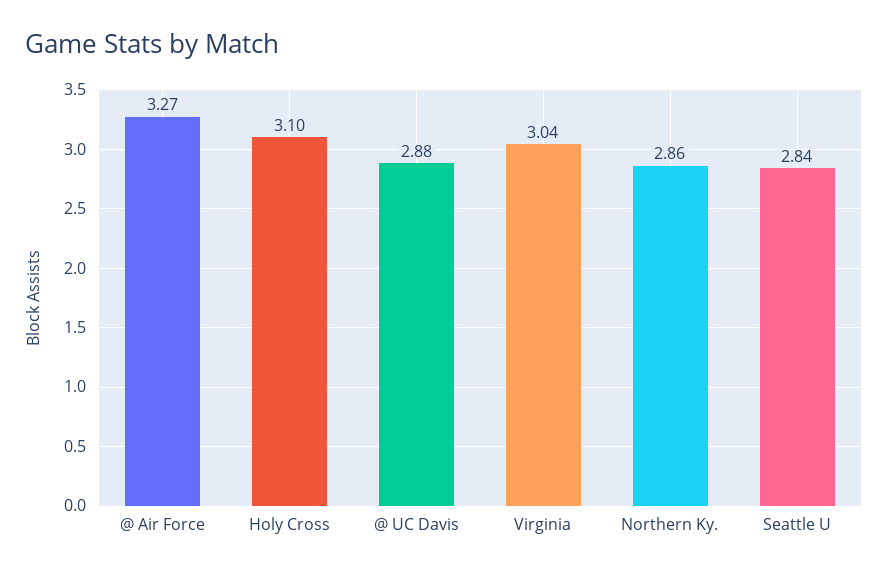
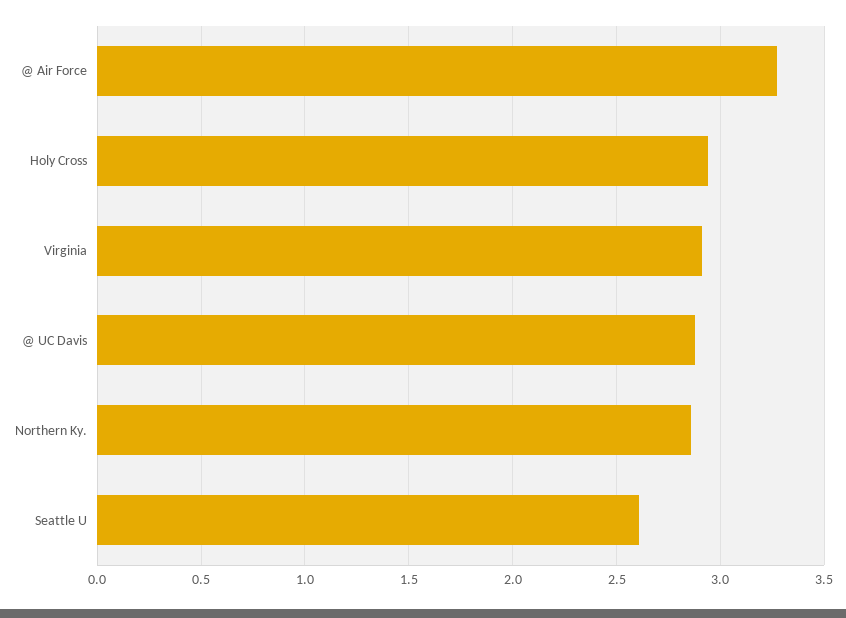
Holy Cross: 3.1 -> 2.95
Virginia: 3.04 -> 2.9
Seattle U: 2.84 -> 2.6

